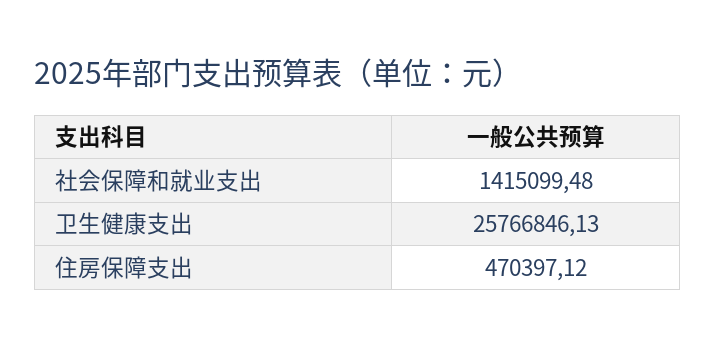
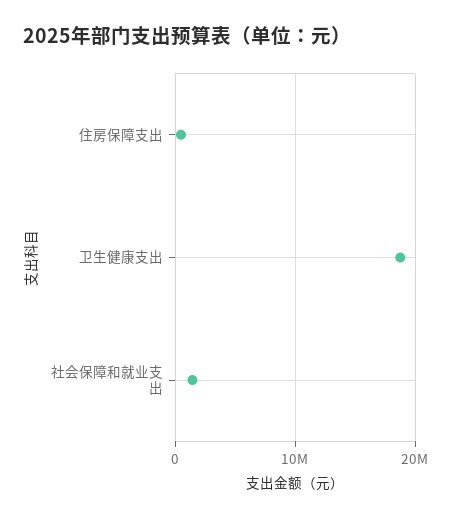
卫生健康支出: 25766846.13 -> 19000000

